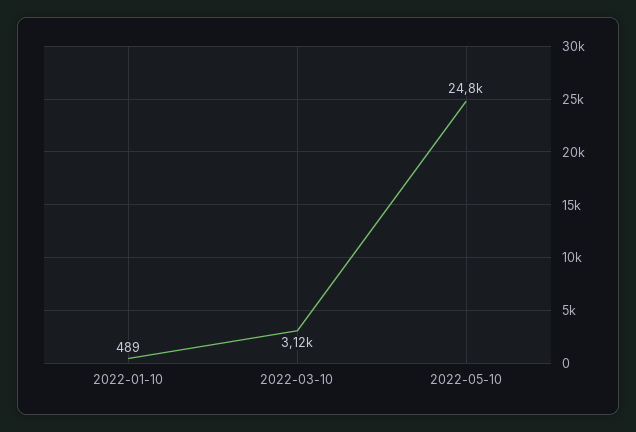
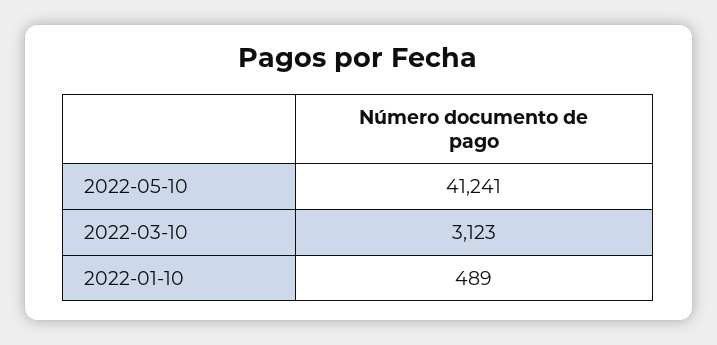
2022-05-10: 24800 -> 41241

